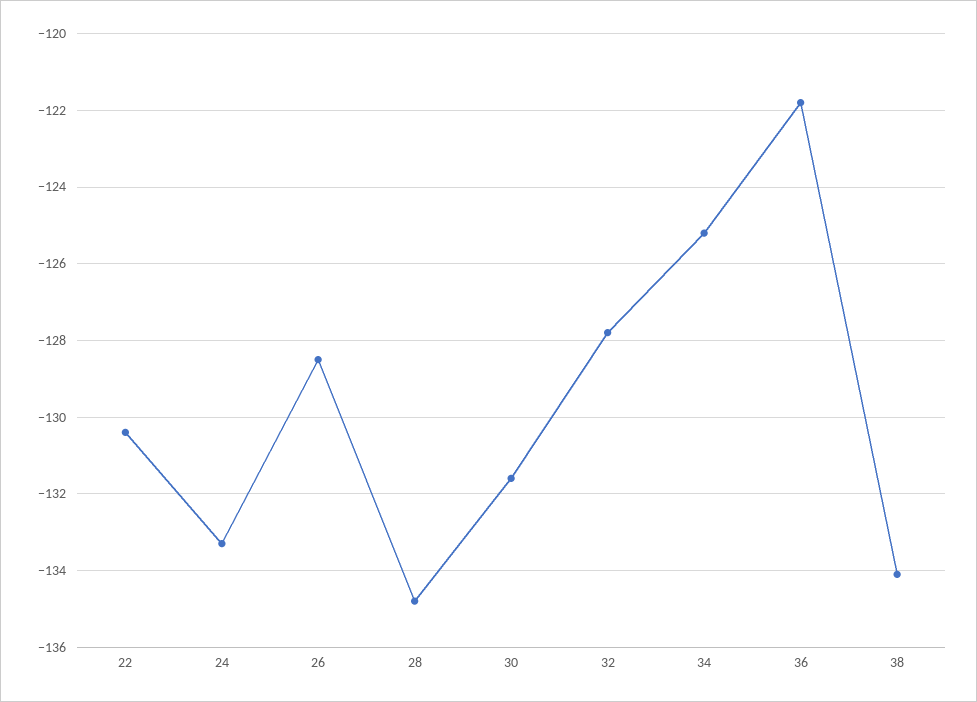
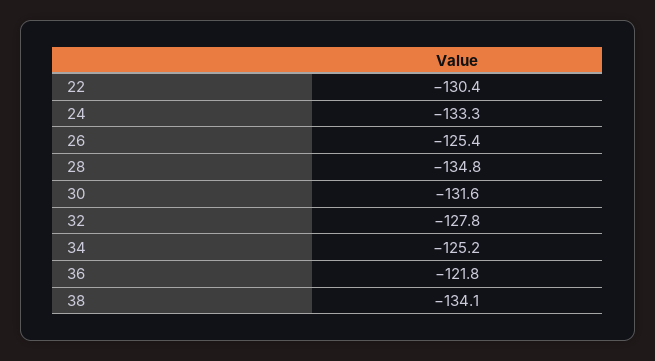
26: -128.5 -> -125.4

